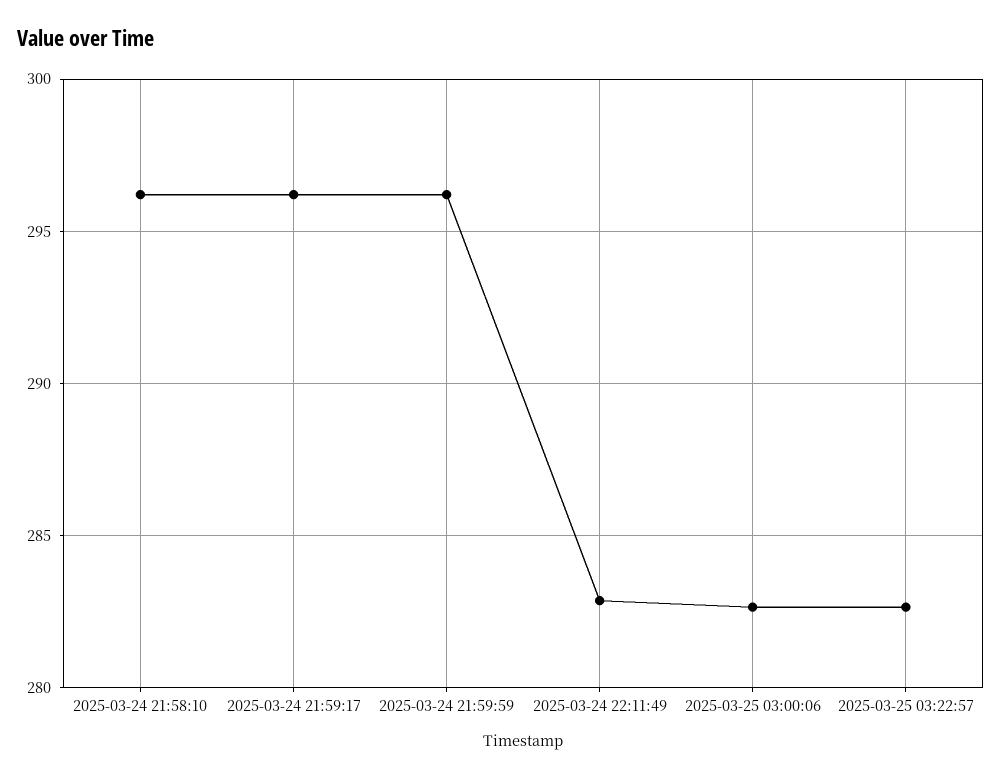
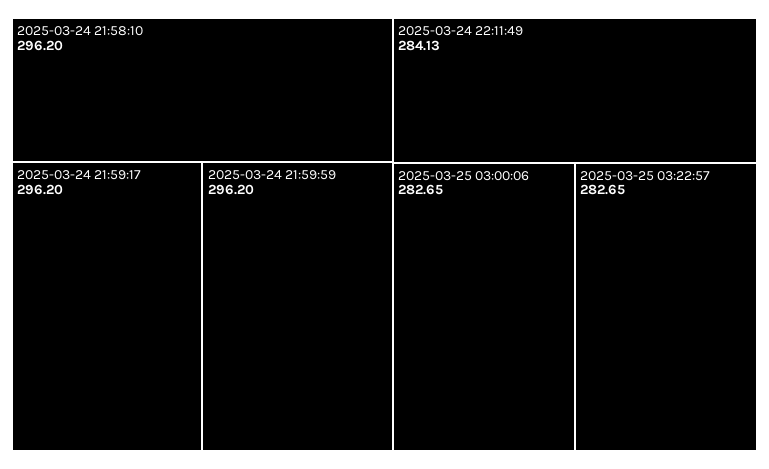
2025-03-24 22:11:49: 283 -> 284.13

